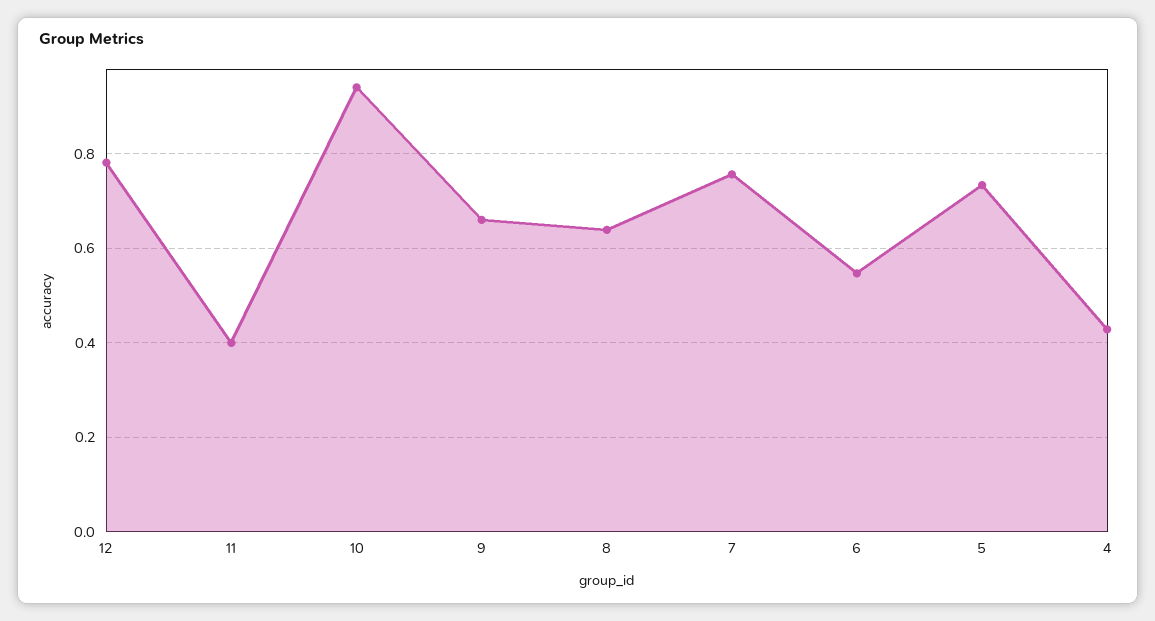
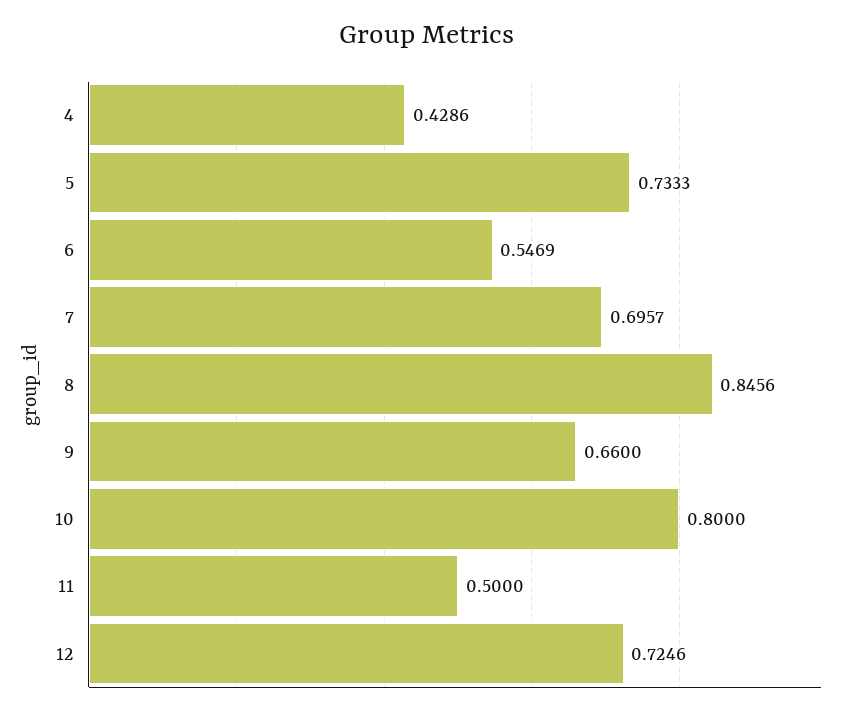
12: 0.78 -> 0.7246
11: 0.4 -> 0.5
10: 0.94 -> 0.8
8: 0.64 -> 0.8456
7: 0.76 -> 0.6957

